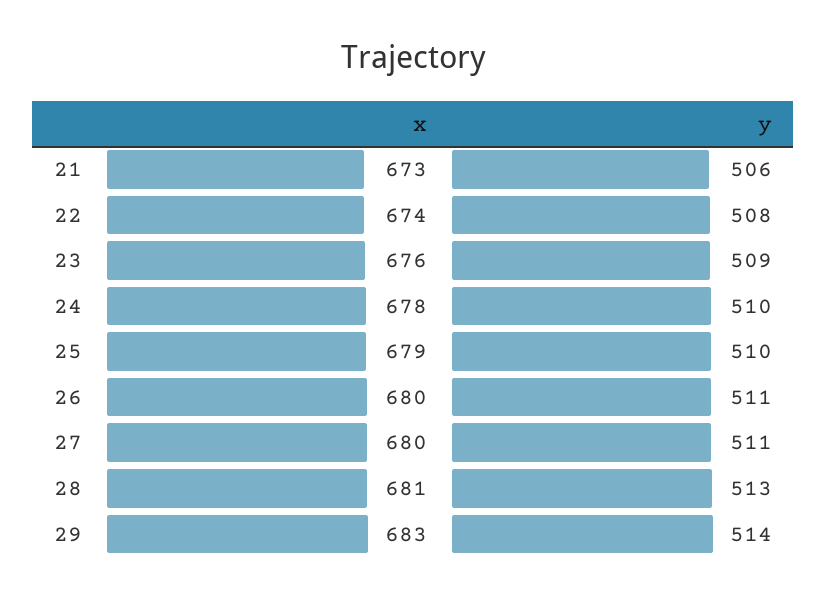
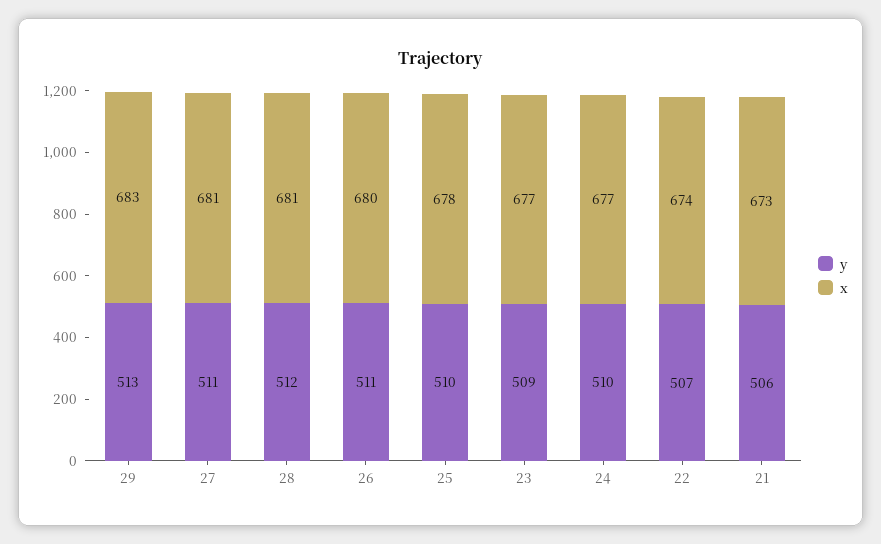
y, 22: 508 -> 507
x, 23: 676 -> 677
x, 24: 678 -> 677
x, 25: 679 -> 678
x, 27: 680 -> 681
y, 28: 513 -> 512
y, 29: 514 -> 513

